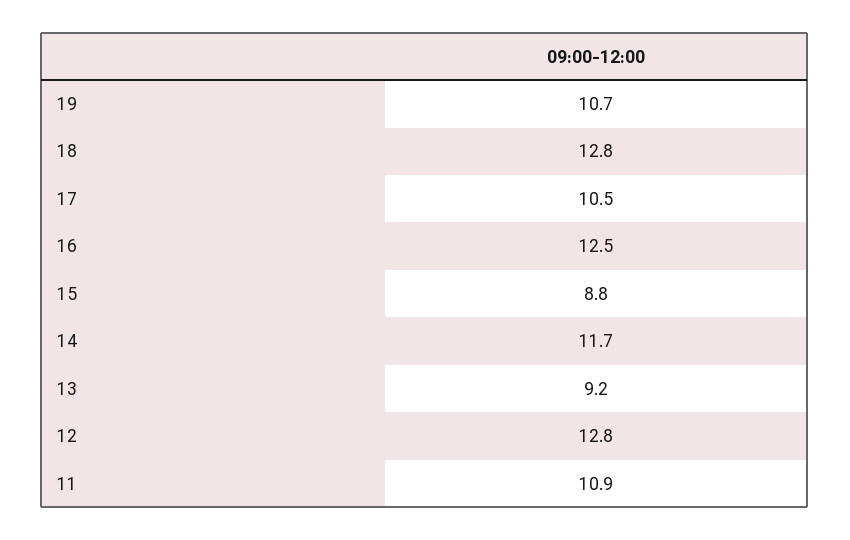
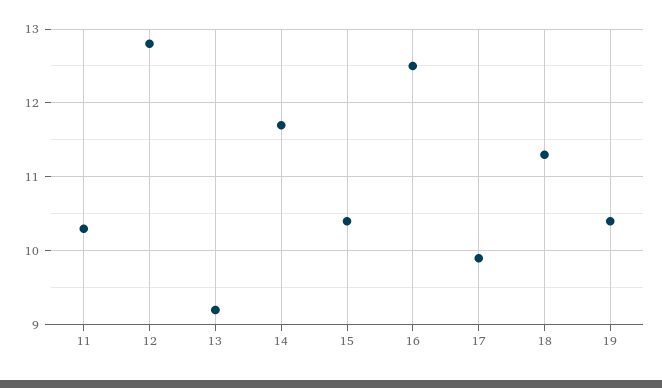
19: 10.7 -> 10.4
18: 12.8 -> 11.3
17: 10.5 -> 9.9
15: 8.8 -> 10.4
11: 10.9 -> 10.3

